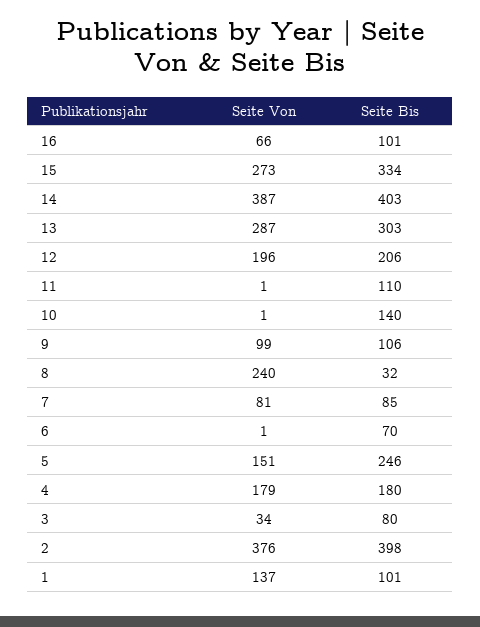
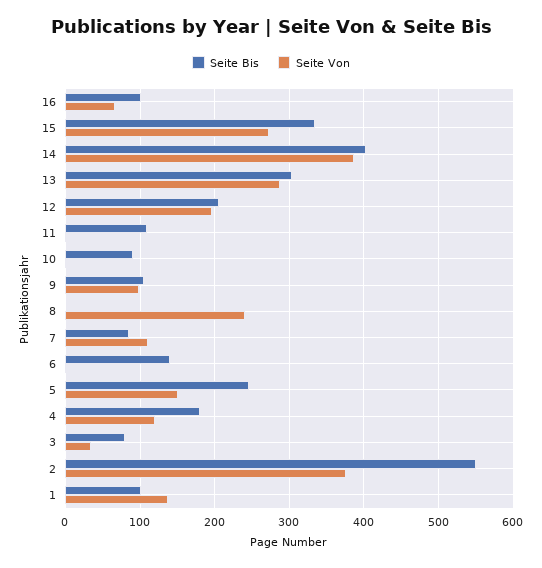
Seite Bis, 10: 140 -> 90
Seite Bis, 8: 32 -> 0
Seite Von, 7: 81 -> 110
Seite Bis, 6: 70 -> 140
Seite Von, 4: 179 -> 120
Seite Bis, 2: 398 -> 550

